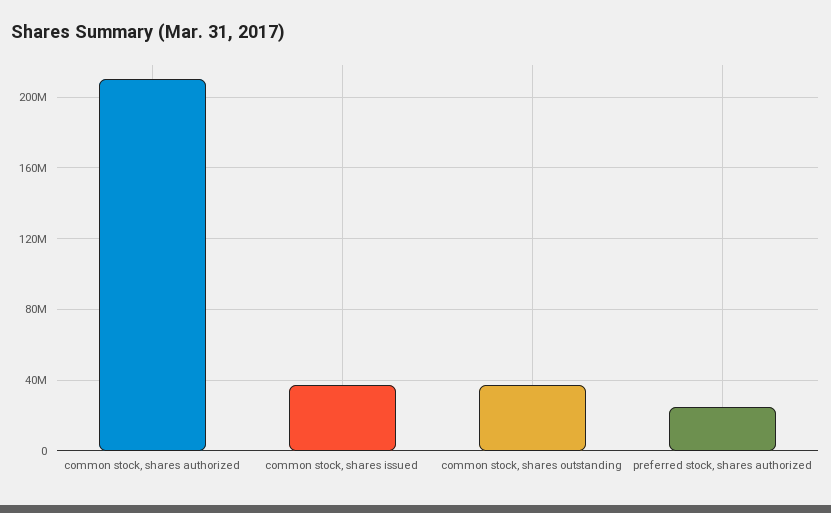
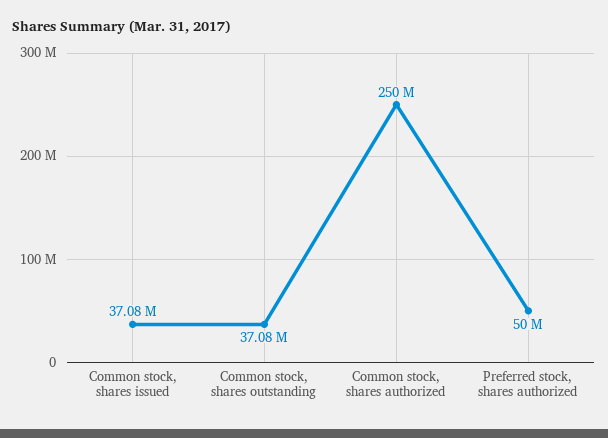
common stock, shares authorized: 210000000 -> 250000000
preferred stock, shares authorized: 25000000 -> 50000000

